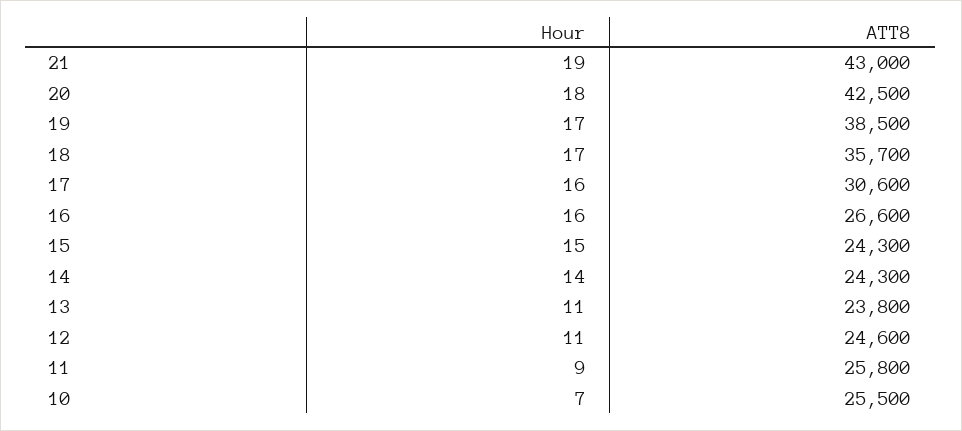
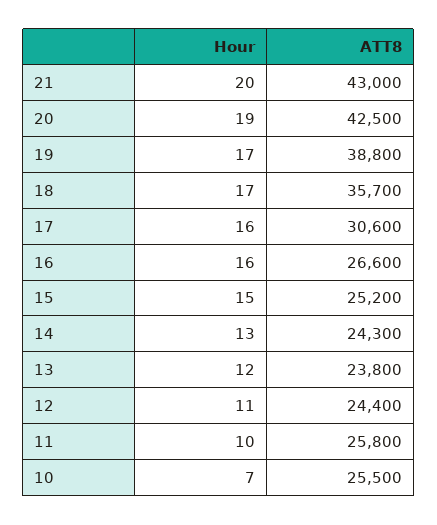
Hour, 21: 19 -> 20
Hour, 20: 18 -> 19
ATT8, 19: 38500 -> 38800
ATT8, 15: 24300 -> 25200
Hour, 14: 14 -> 13
Hour, 13: 11 -> 12
ATT8, 12: 24600 -> 24400
Hour, 11: 9 -> 10

